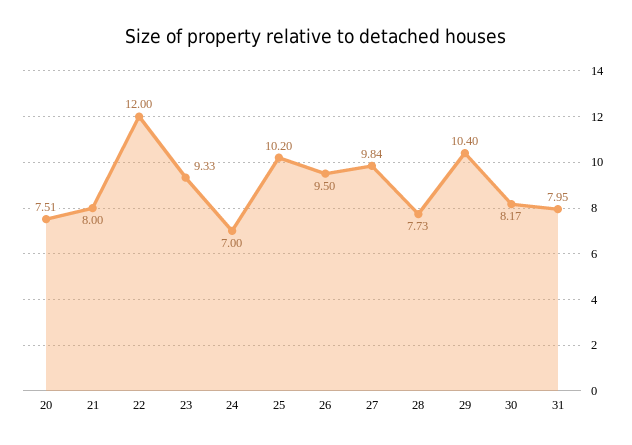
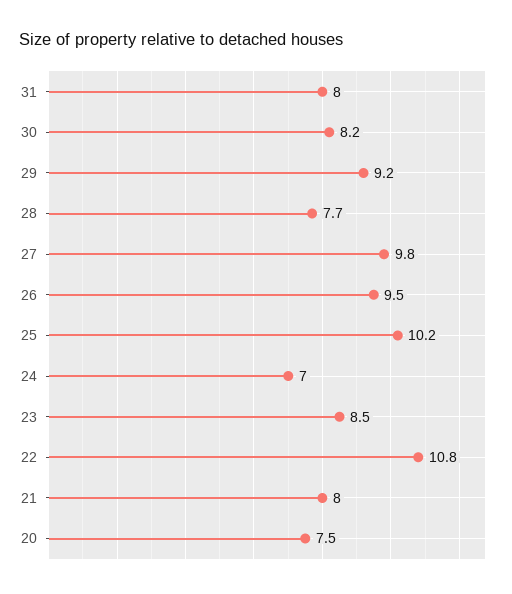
22: 12 -> 10.8
23: 9.33 -> 8.5
29: 10.4 -> 9.2

